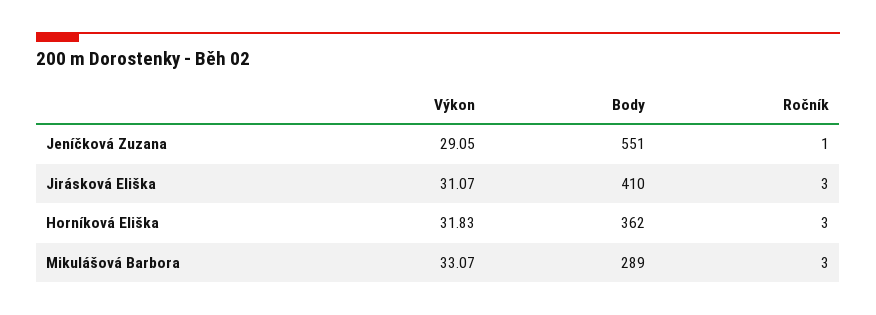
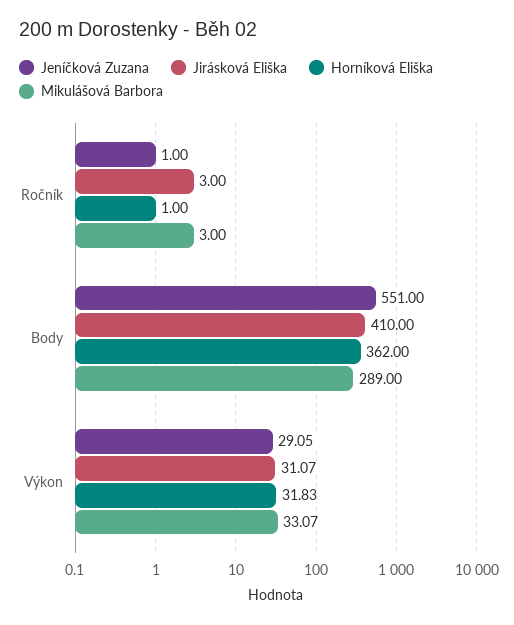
Horníková Eliška, Ročník: 3 -> 1

